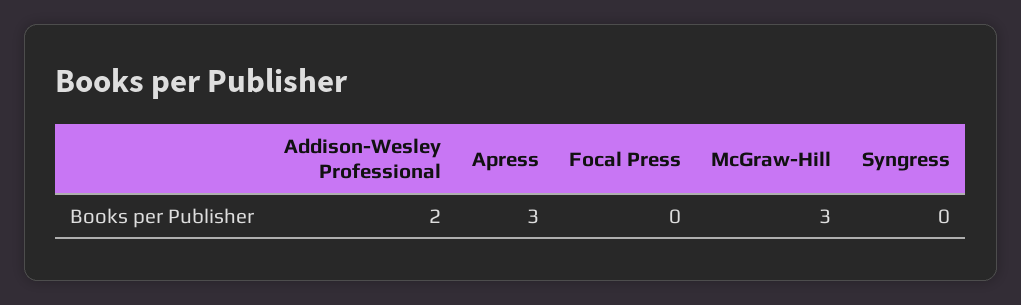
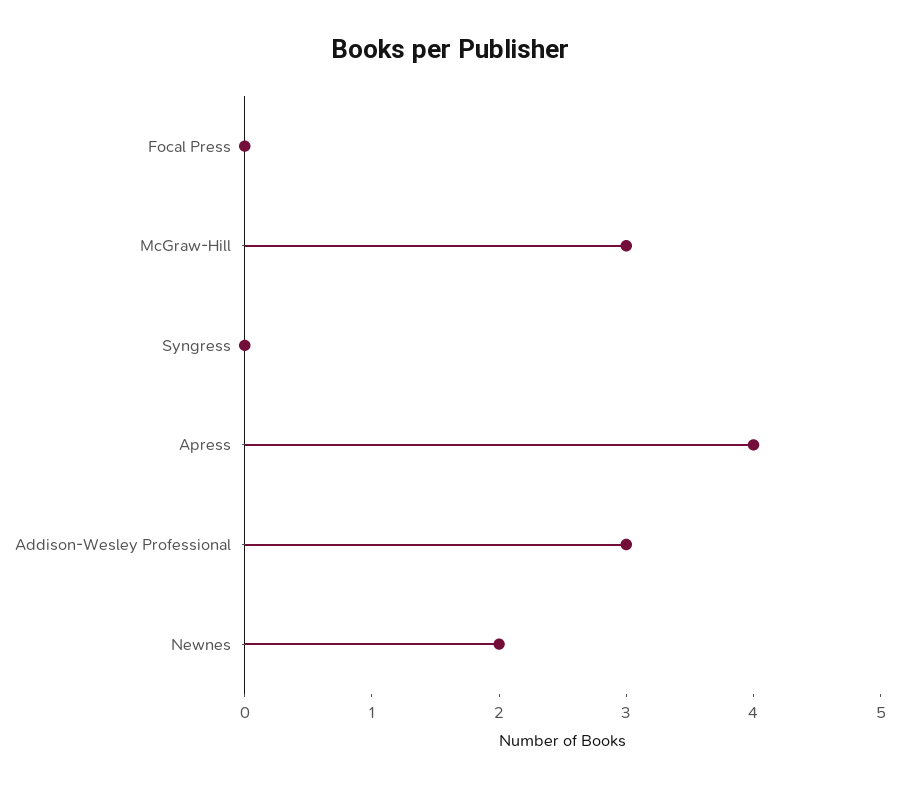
Addison-Wesley Professional: 2 -> 3
Apress: 3 -> 4
Newnes: none -> 2

